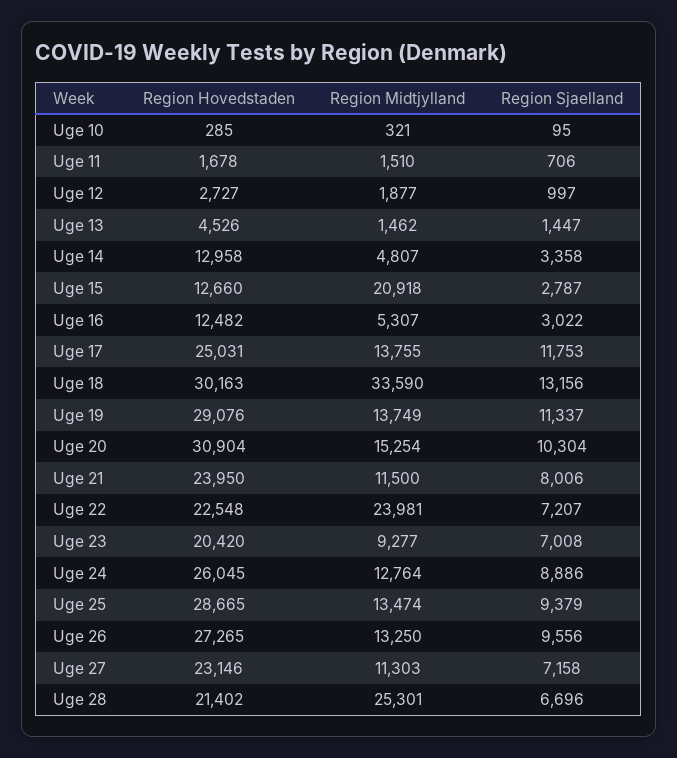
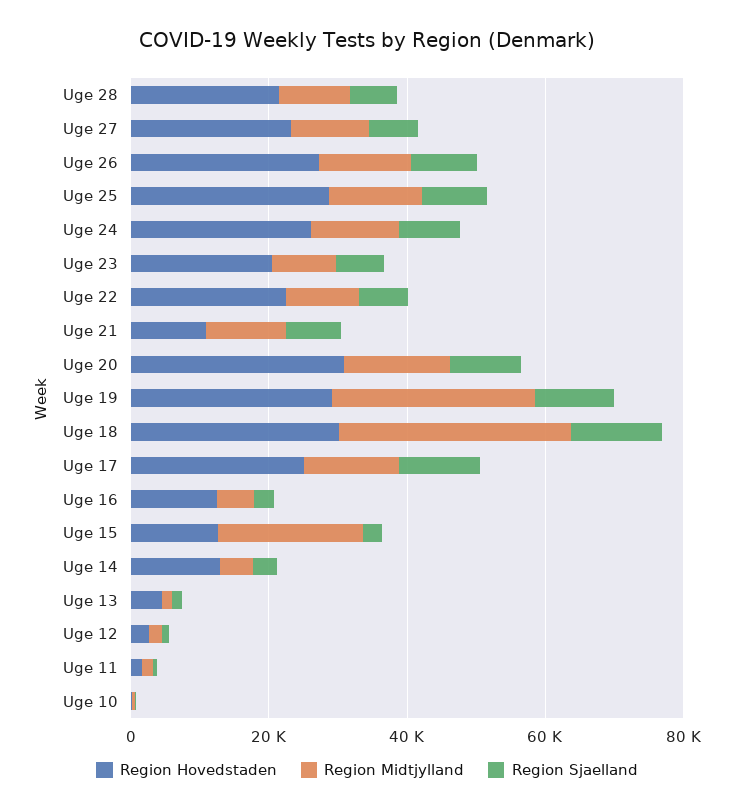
Region Midtjylland, Uge 19: 13749 -> 30000
Region Hovedstaden, Uge 21: 23950 -> 10000
Region Midtjylland, Uge 22: 23981 -> 10000
Region Midtjylland, Uge 28: 25301 -> 10000

